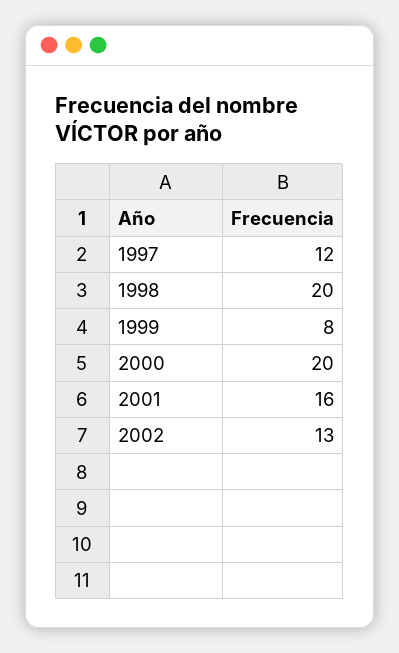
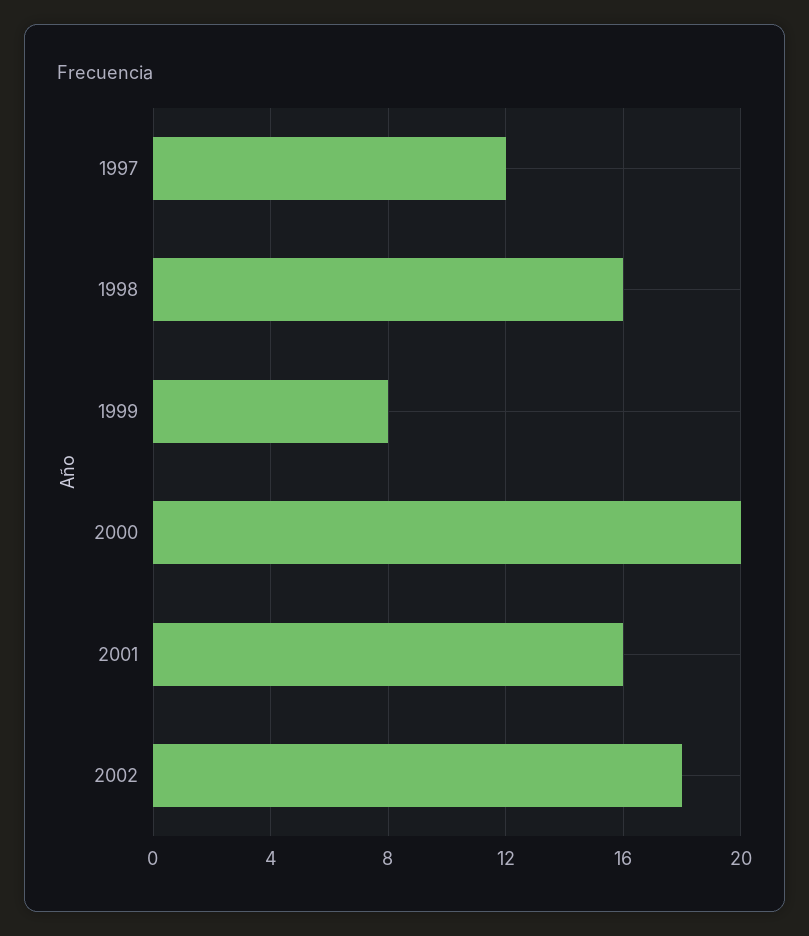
1998: 20 -> 16
2002: 13 -> 18

